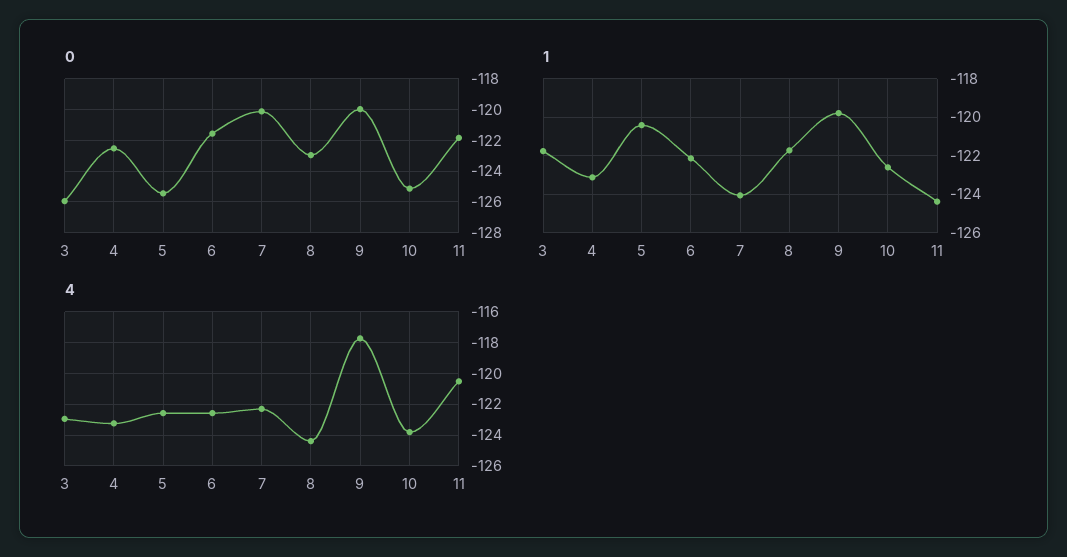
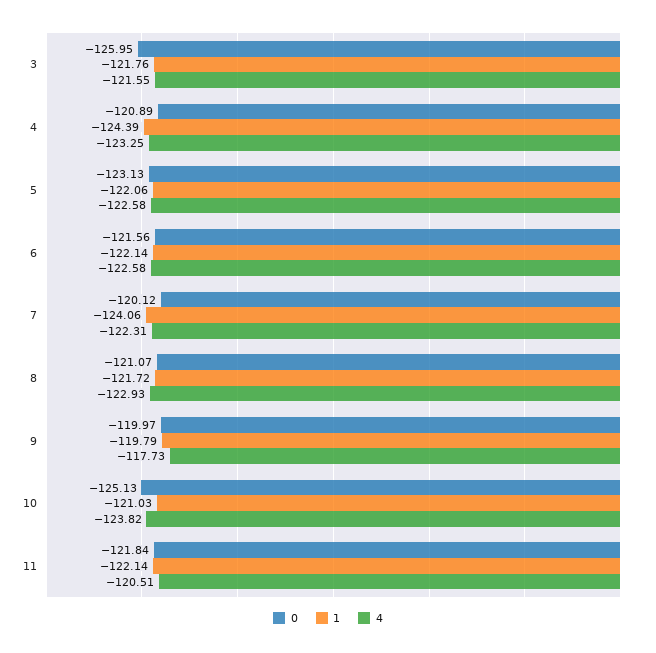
0, 4: -122.5 -> -120.89
0, 5: -125.5 -> -123.13
0, 8: -123 -> -121.07
1, 4: -123 -> -124.39
1, 5: -120.5 -> -122.06
1, 10: -122.5 -> -121.03
1, 11: -124.5 -> -122.14
4, 3: -123 -> -121.55
4, 8: -124.5 -> -122.93

